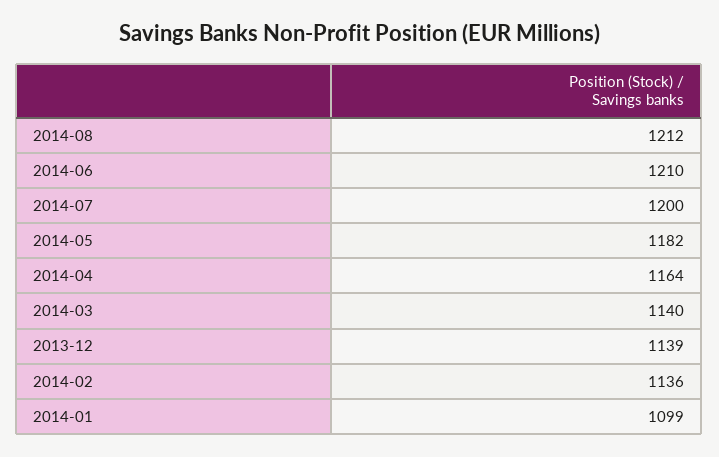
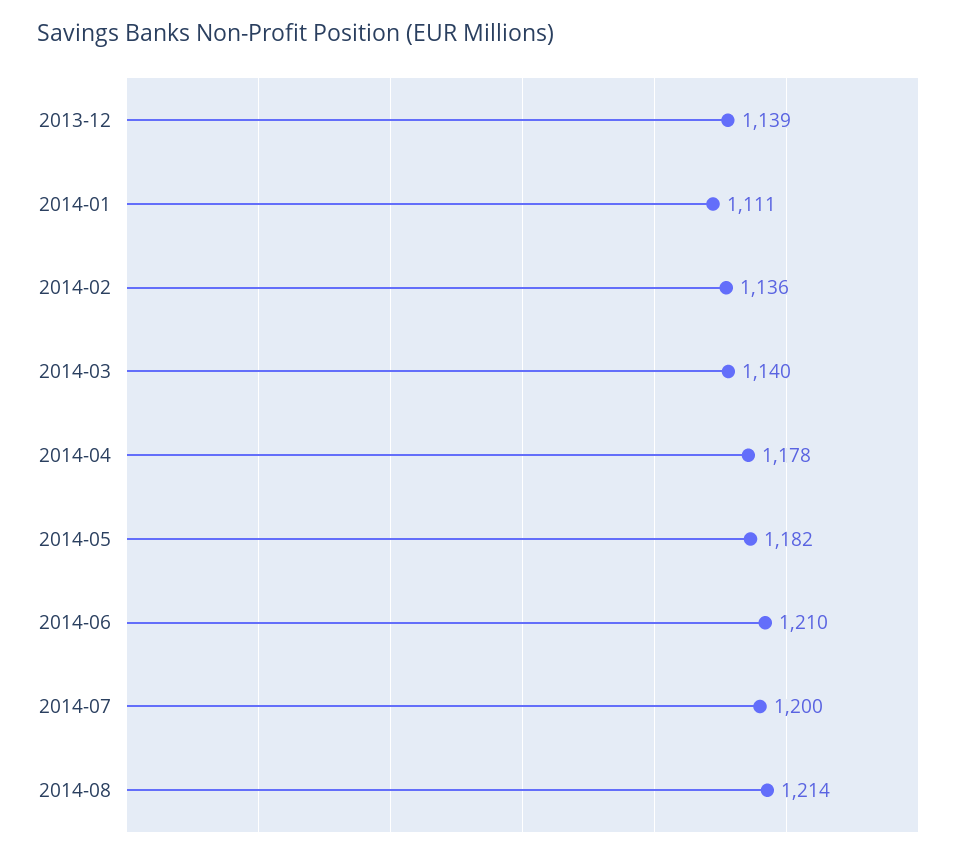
2014-08: 1212 -> 1214
2014-04: 1164 -> 1178
2014-01: 1099 -> 1111

